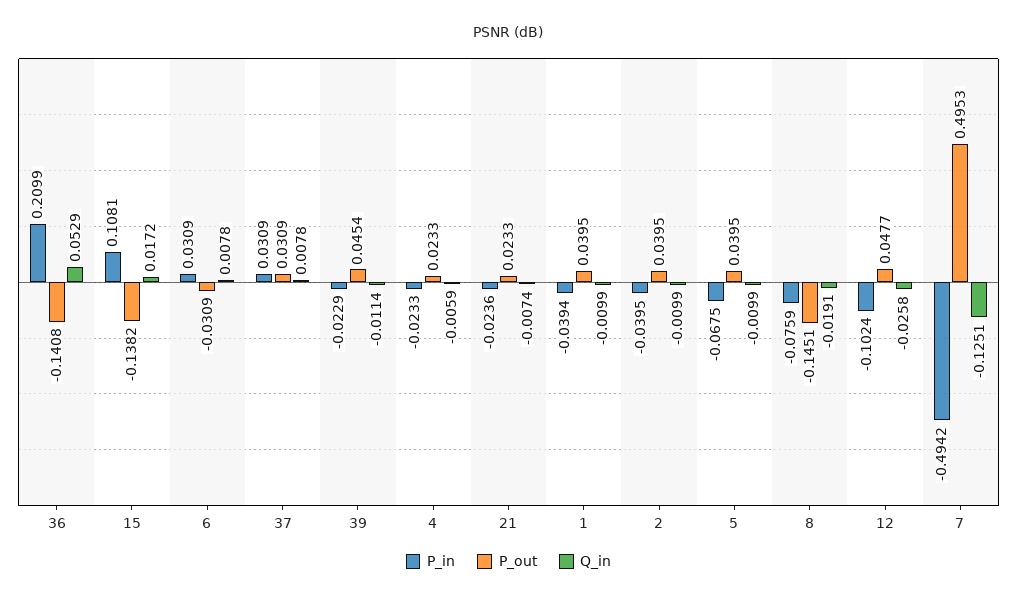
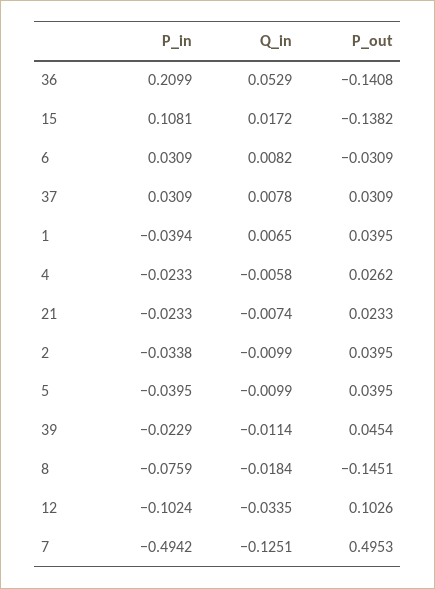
Q_in, 6: 0.0078 -> 0.0082
P_out, 4: 0.0233 -> 0.0262
Q_in, 4: -0.0059 -> -0.0058
P_in, 21: -0.0236 -> -0.0233
Q_in, 1: -0.0099 -> 0.0065
P_in, 2: -0.0395 -> -0.0338
P_in, 5: -0.0675 -> -0.0395
Q_in, 8: -0.0191 -> -0.0184
P_out, 12: 0.0477 -> 0.1026
Q_in, 12: -0.0258 -> -0.0335

